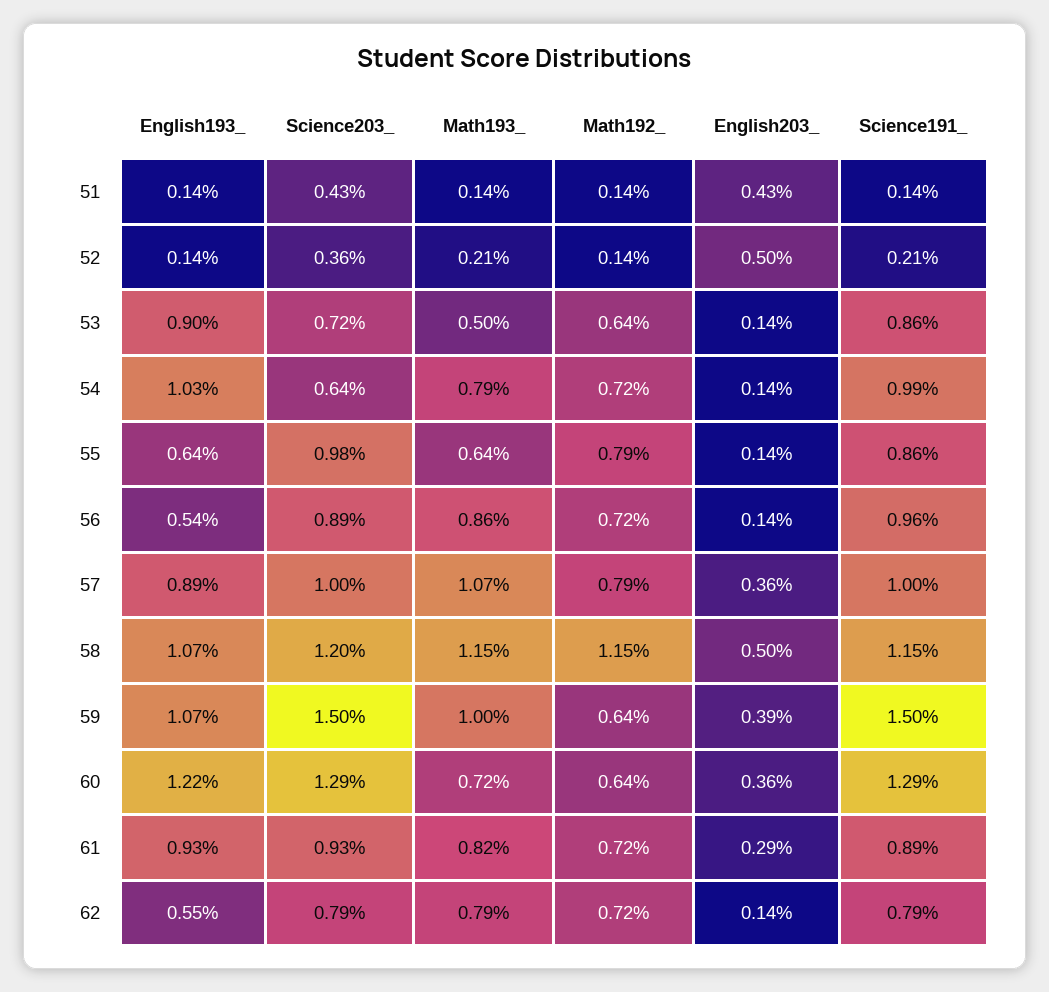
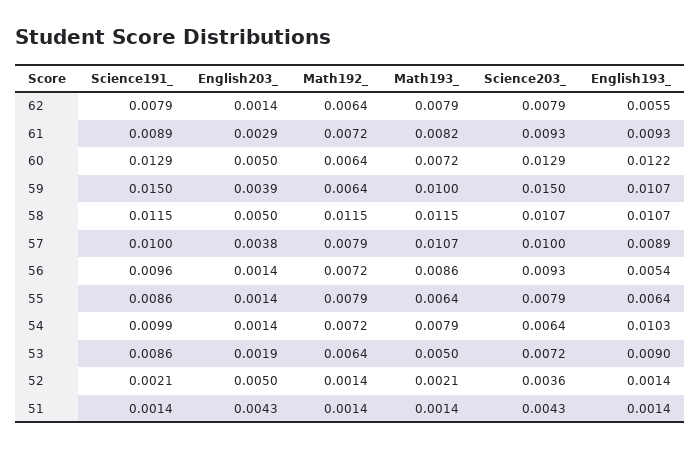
English203_, 53: 0.0014 -> 0.0019
Science203_, 55: 0.0098 -> 0.0079
Science203_, 56: 0.0089 -> 0.0093
English203_, 57: 0.0036 -> 0.0038
Science203_, 58: 0.012 -> 0.0107
English203_, 60: 0.0036 -> 0.005
Math192_, 62: 0.0072 -> 0.0064

